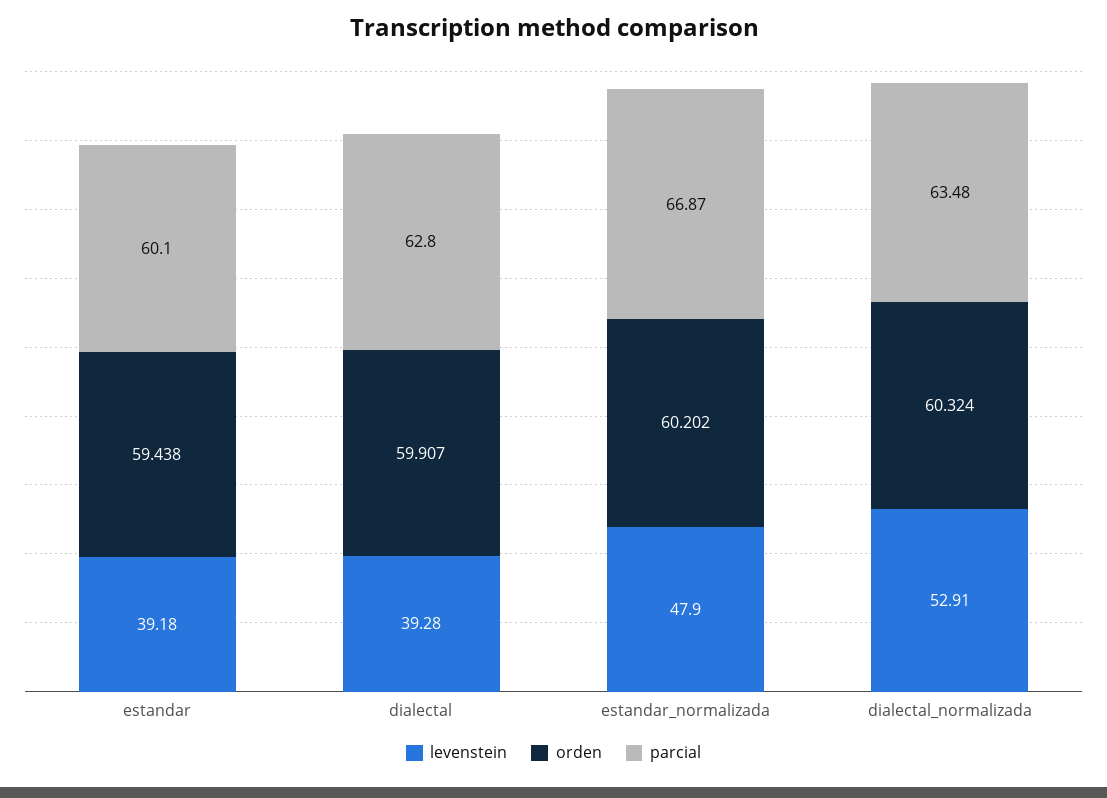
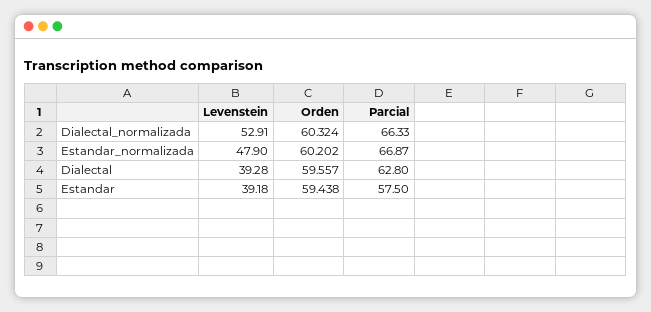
parcial, estandar: 60.1 -> 57.5
orden, dialectal: 59.907 -> 59.557
parcial, dialectal_normalizada: 63.48 -> 66.33

